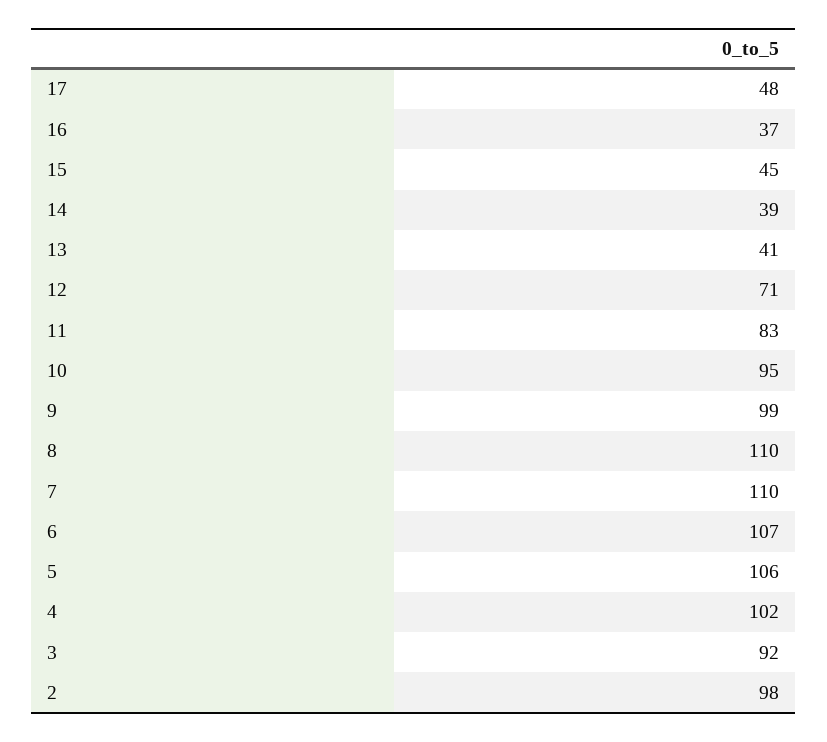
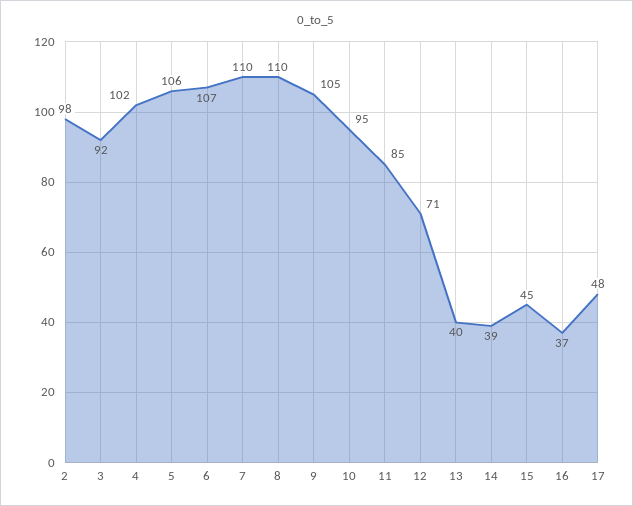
13: 41 -> 40
11: 83 -> 85
9: 99 -> 105

